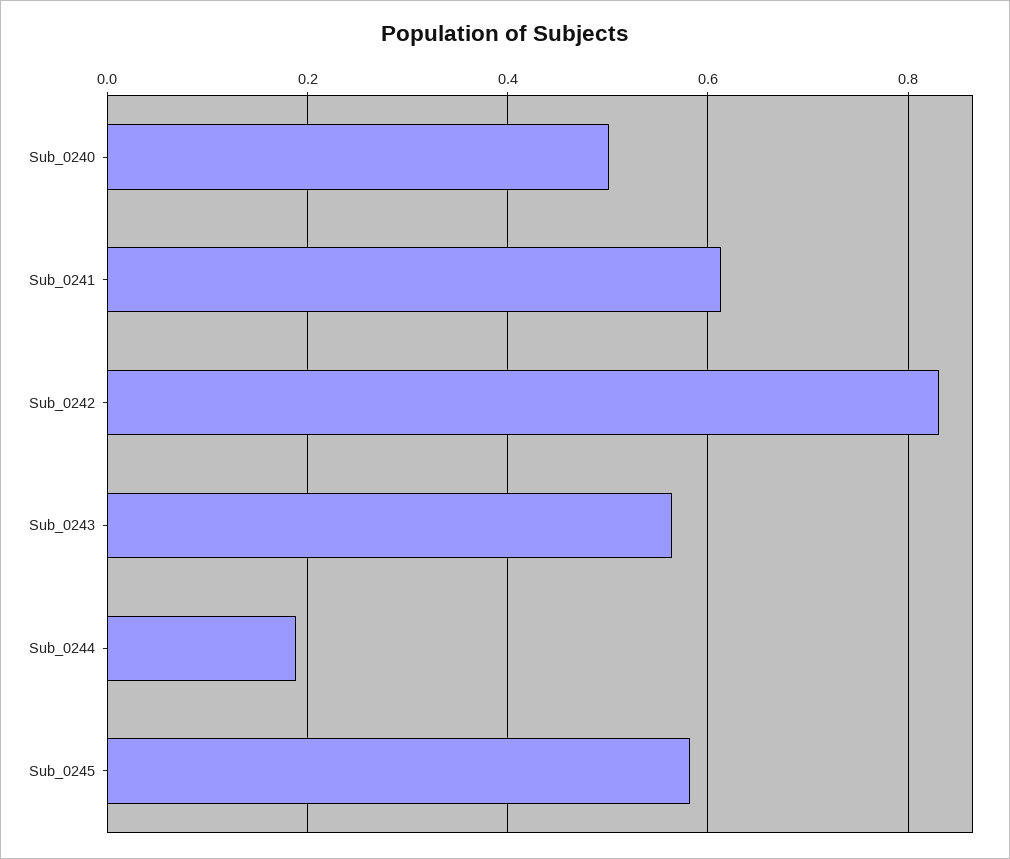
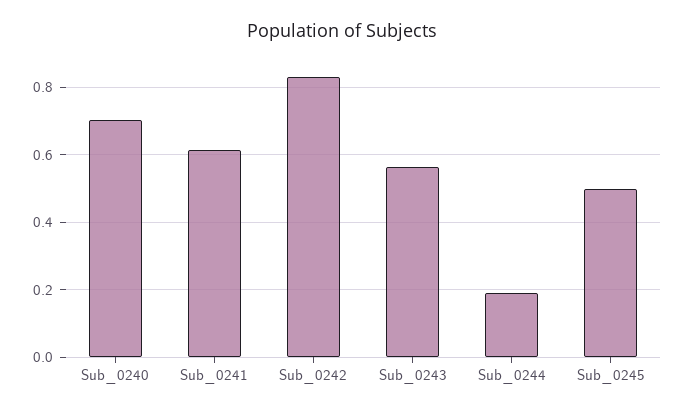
Sub_0240: 0.5 -> 0.7
Sub_0245: 0.58 -> 0.5

